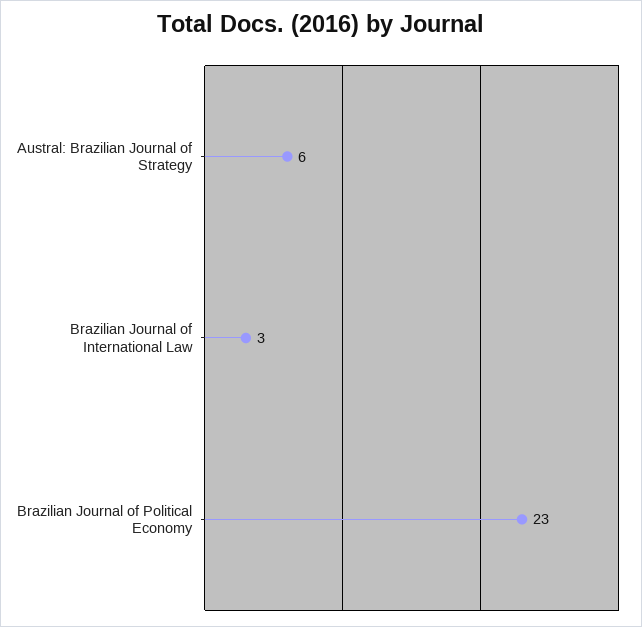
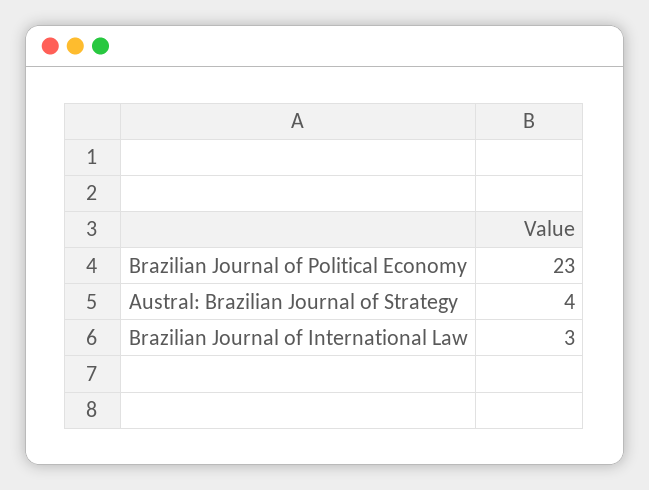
Austral: Brazilian Journal of Strategy: 6 -> 4

